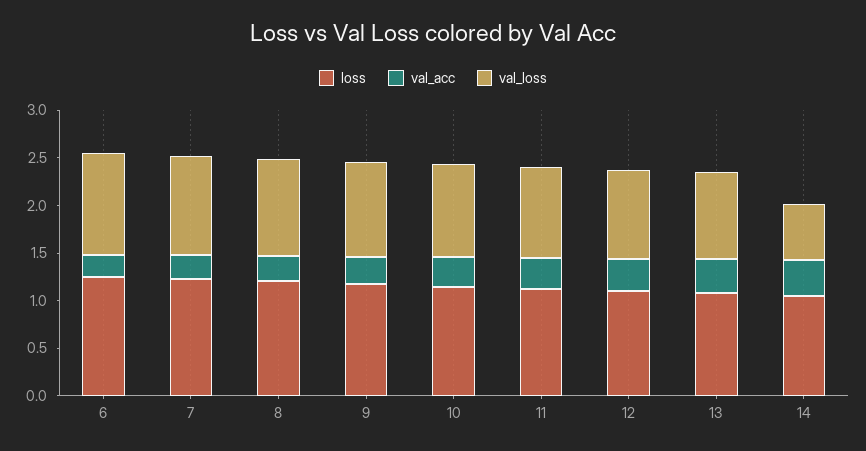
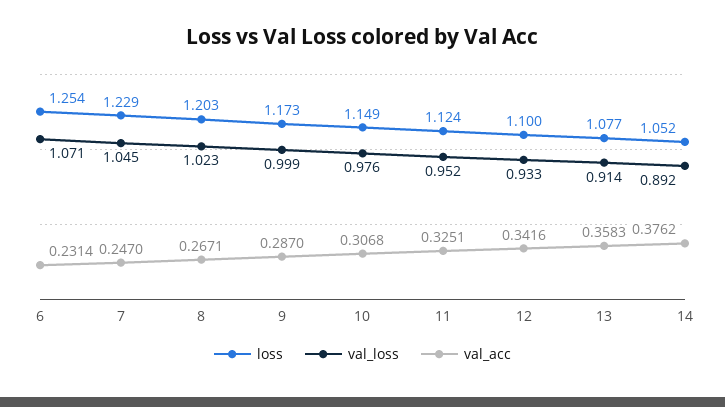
val_loss, 14: 0.6 -> 0.892

